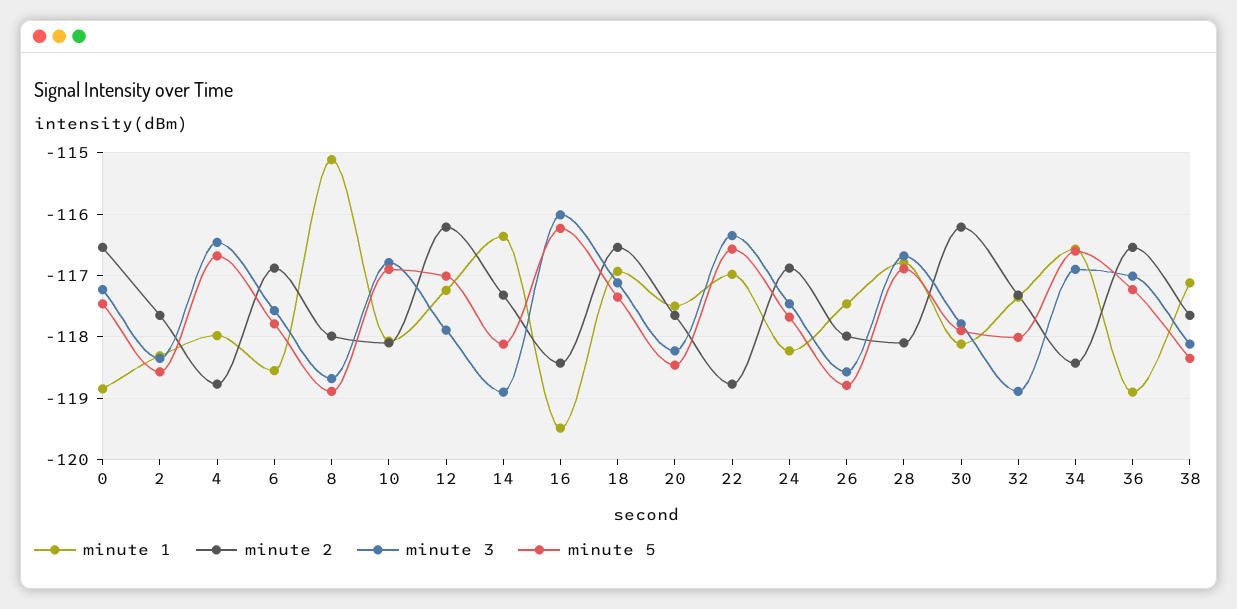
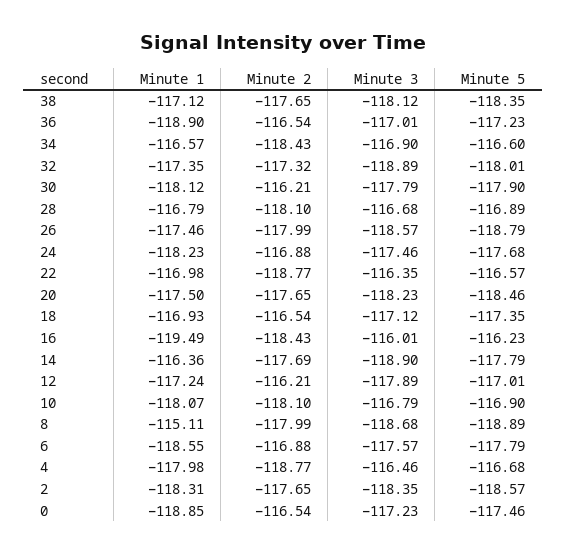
minute 2, 14: -117.3 -> -117.69
minute 5, 14: -118.1 -> -117.79

